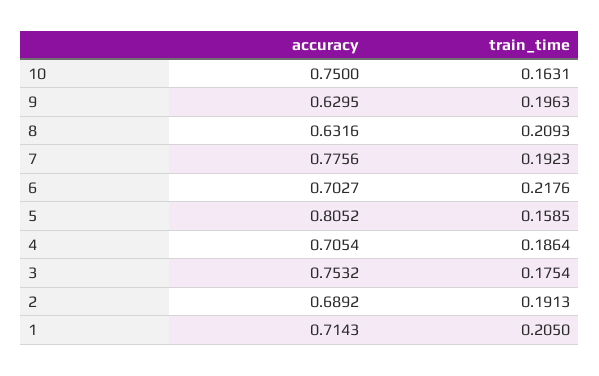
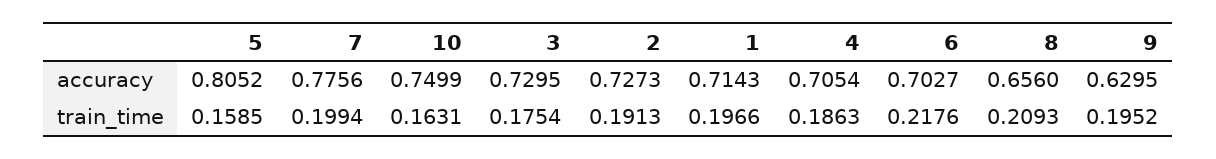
accuracy, 10: 0.75 -> 0.7499
train_time, 9: 0.1963 -> 0.1952
accuracy, 8: 0.6316 -> 0.656
train_time, 7: 0.1923 -> 0.1994
train_time, 4: 0.1864 -> 0.1863
accuracy, 3: 0.7532 -> 0.7295
accuracy, 2: 0.6892 -> 0.7273
train_time, 1: 0.205 -> 0.1966

